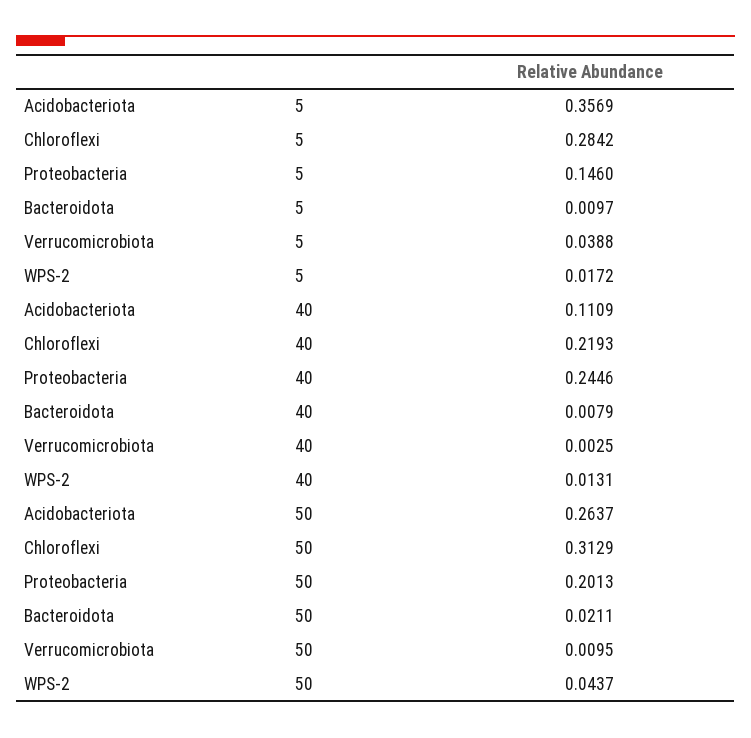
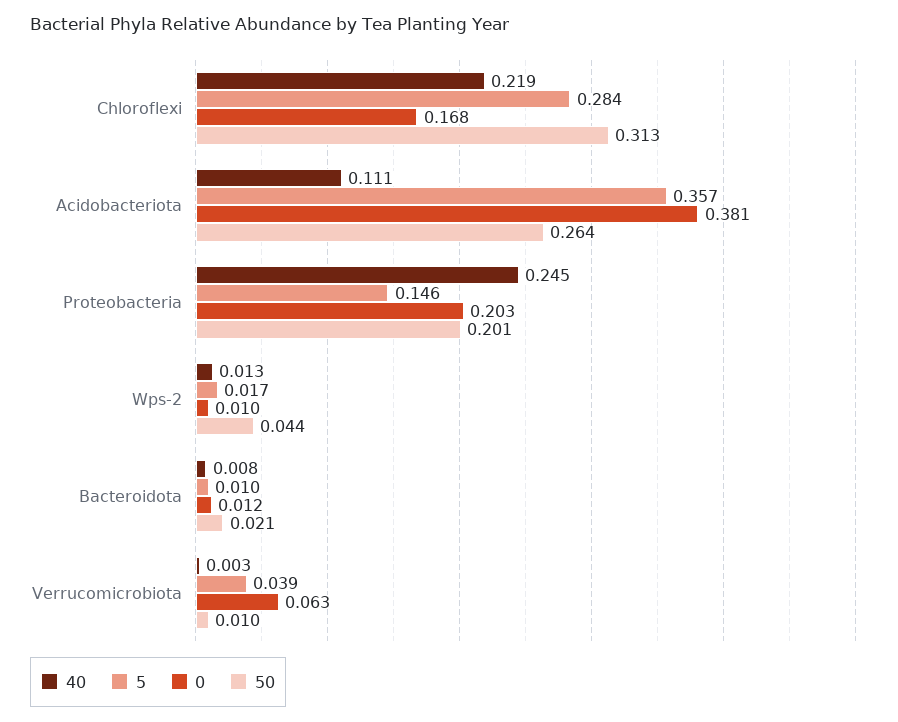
0, Chloroflexi: none -> 0.168
0, Acidobacteriota: none -> 0.381
0, Proteobacteria: none -> 0.203
0, WPS-2: none -> 0.01
0, Bacteroidota: none -> 0.012
0, Verrucomicrobiota: none -> 0.063

